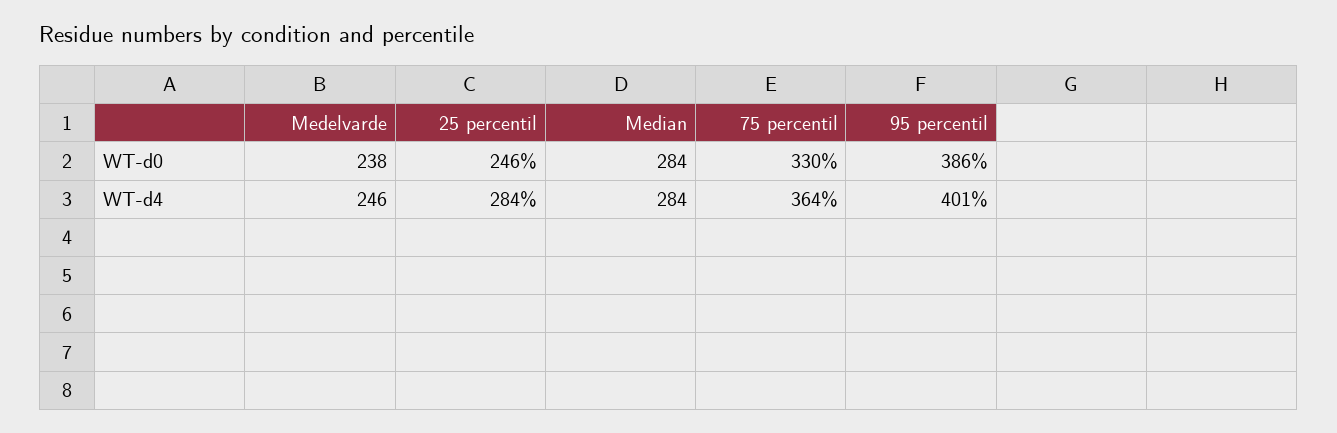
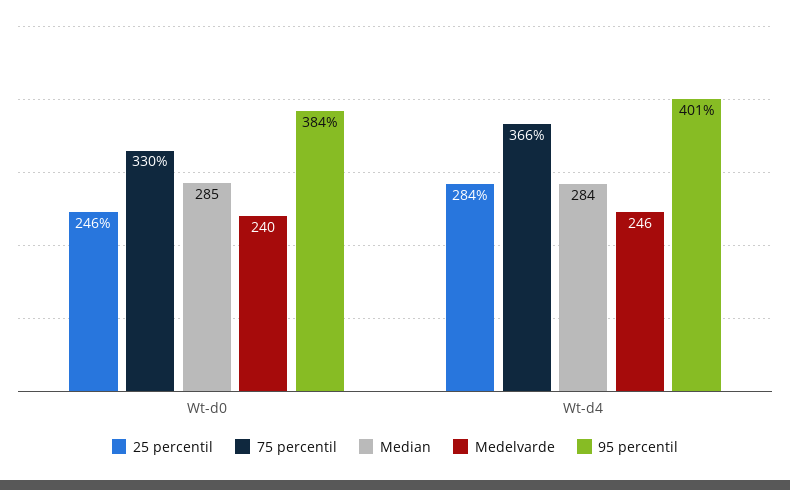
Medelvarde, WT-d0: 238 -> 240
Median, WT-d0: 284 -> 285
95 percentil, WT-d0: 386 -> 384
75 percentil, WT-d4: 364 -> 366

